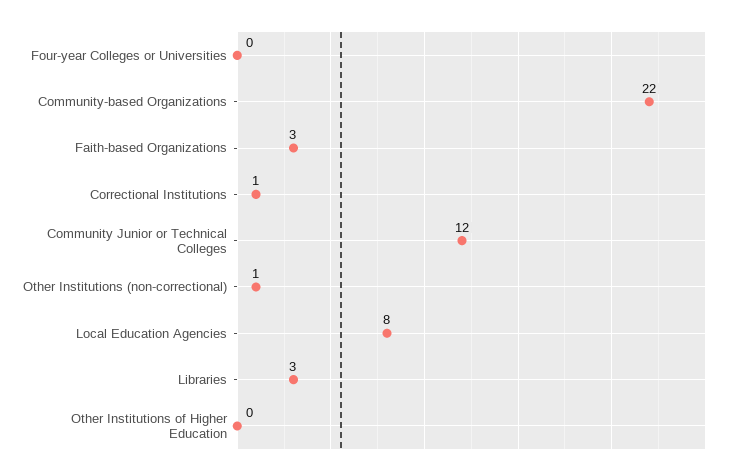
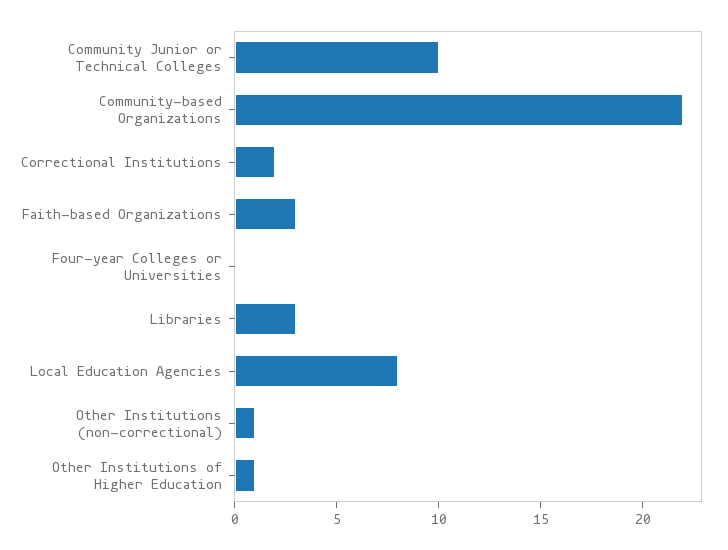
Correctional Institutions: 1 -> 2
Community Junior or Technical Colleges: 12 -> 10
Other Institutions of Higher Education: 0 -> 1

